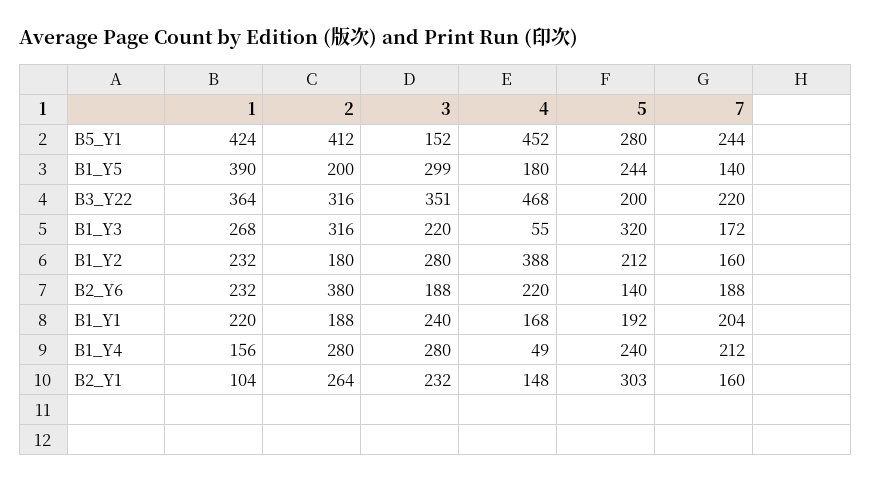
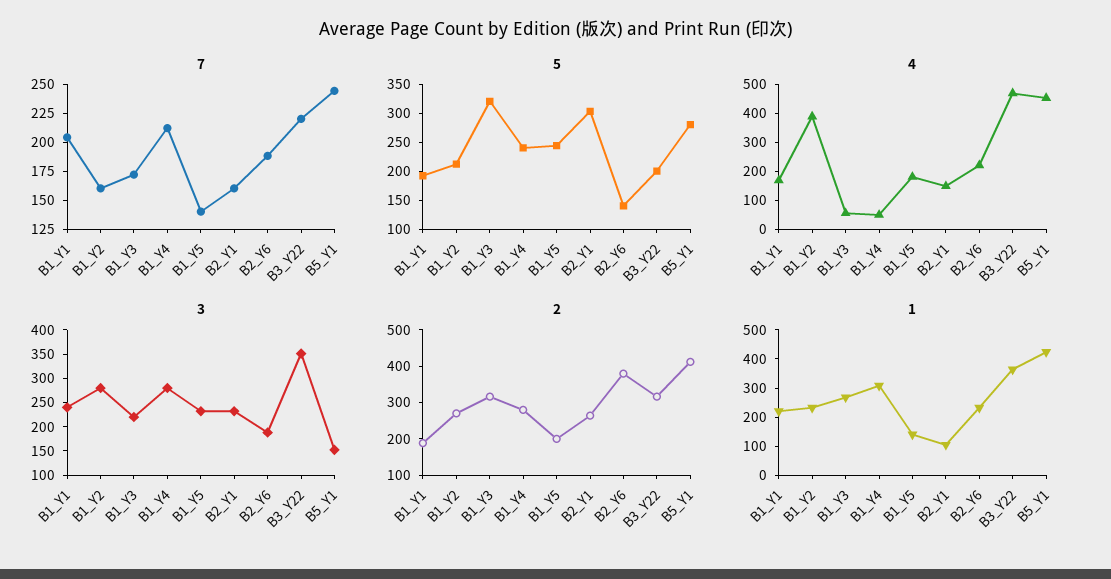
1, B1_Y5: 390 -> 150
3, B1_Y5: 299 -> 225
2, B1_Y2: 180 -> 275
1, B1_Y4: 156 -> 300

